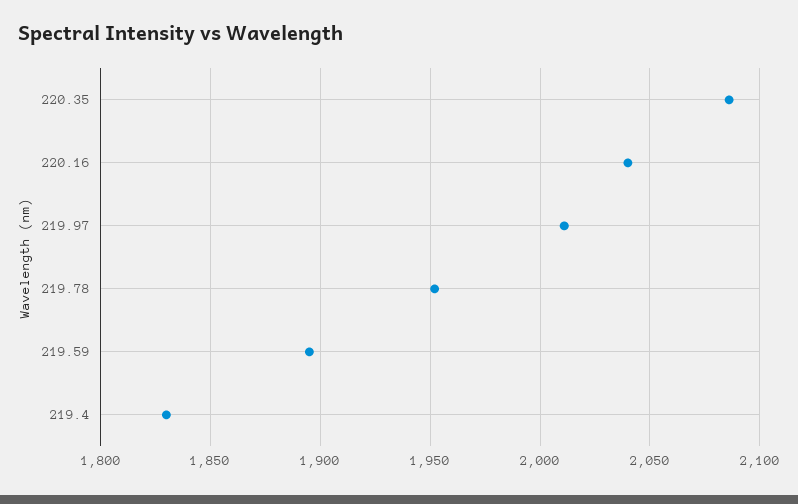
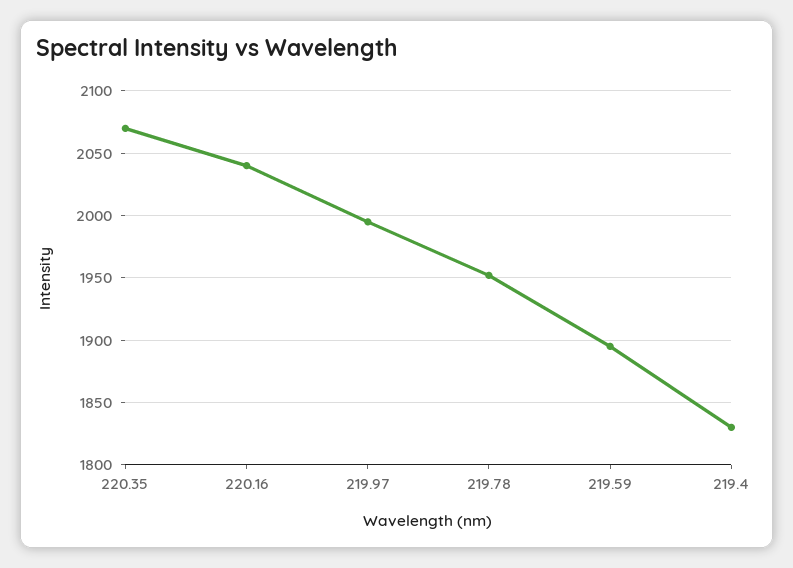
220.35: 2085 -> 2070
219.97: 2010 -> 1995

